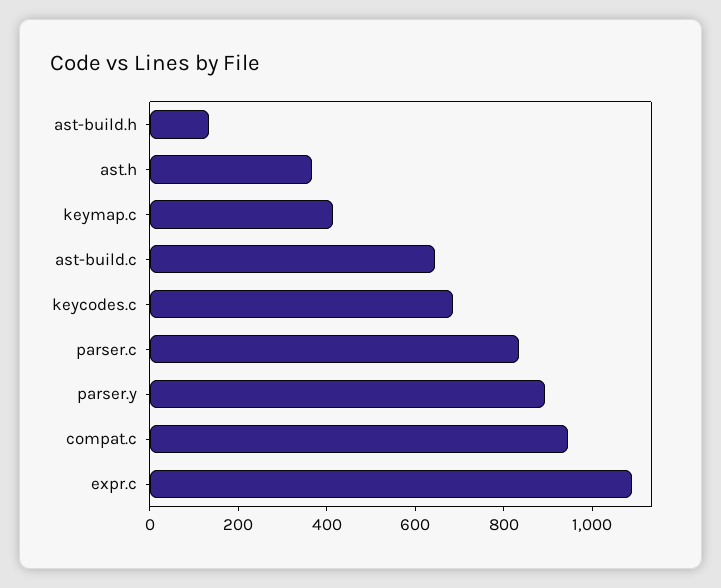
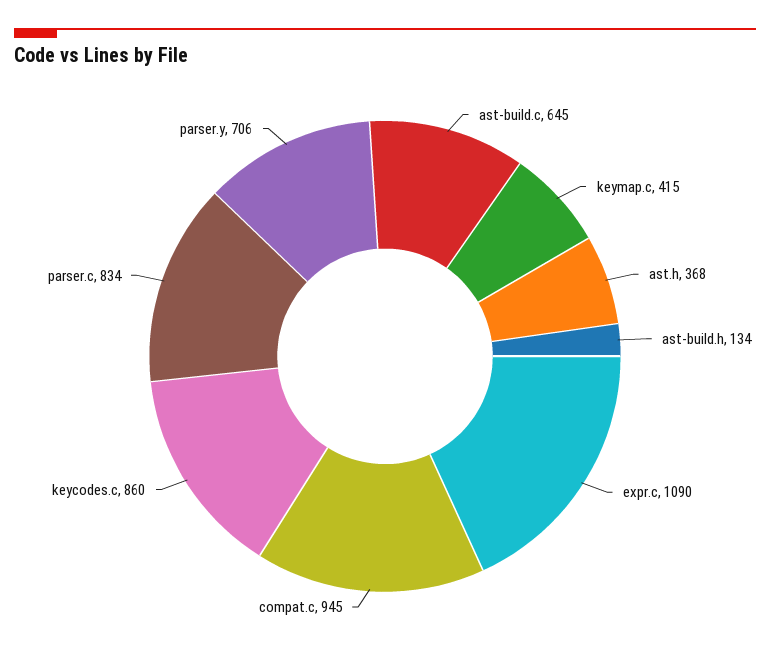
keycodes.c: 700 -> 860
parser.y: 900 -> 706

